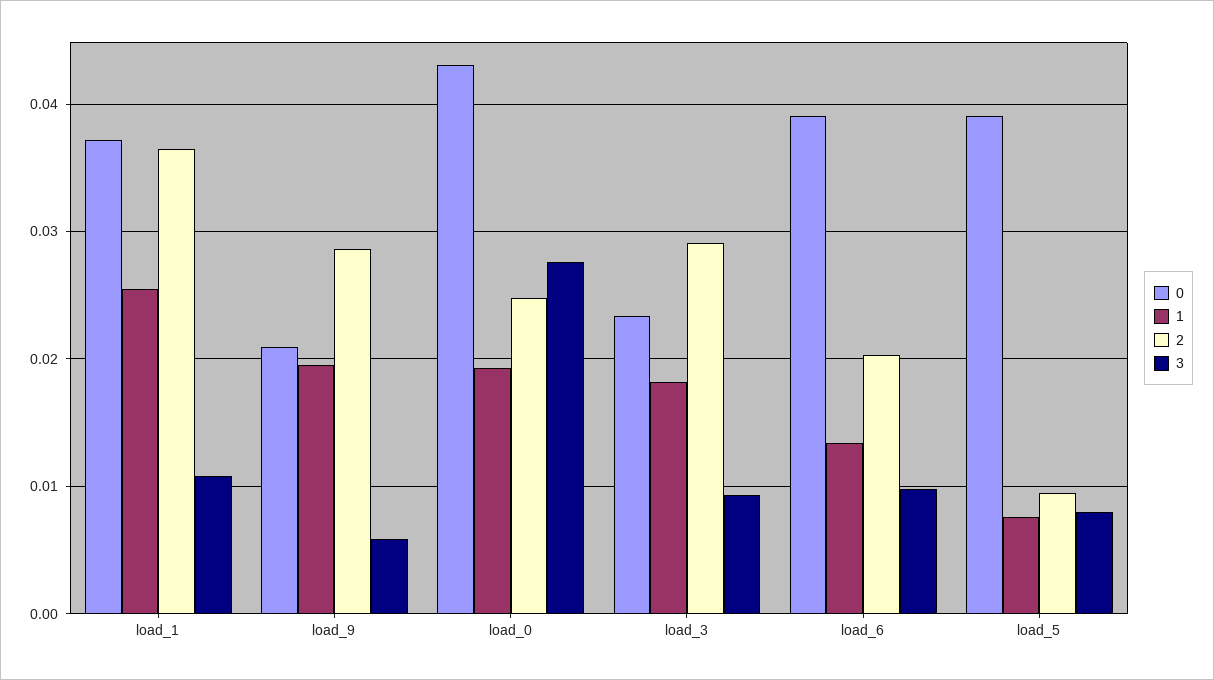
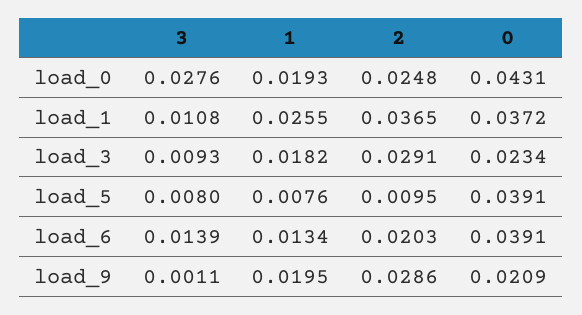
3, load_9: 0.006 -> 0.0011
3, load_6: 0.01 -> 0.0139

